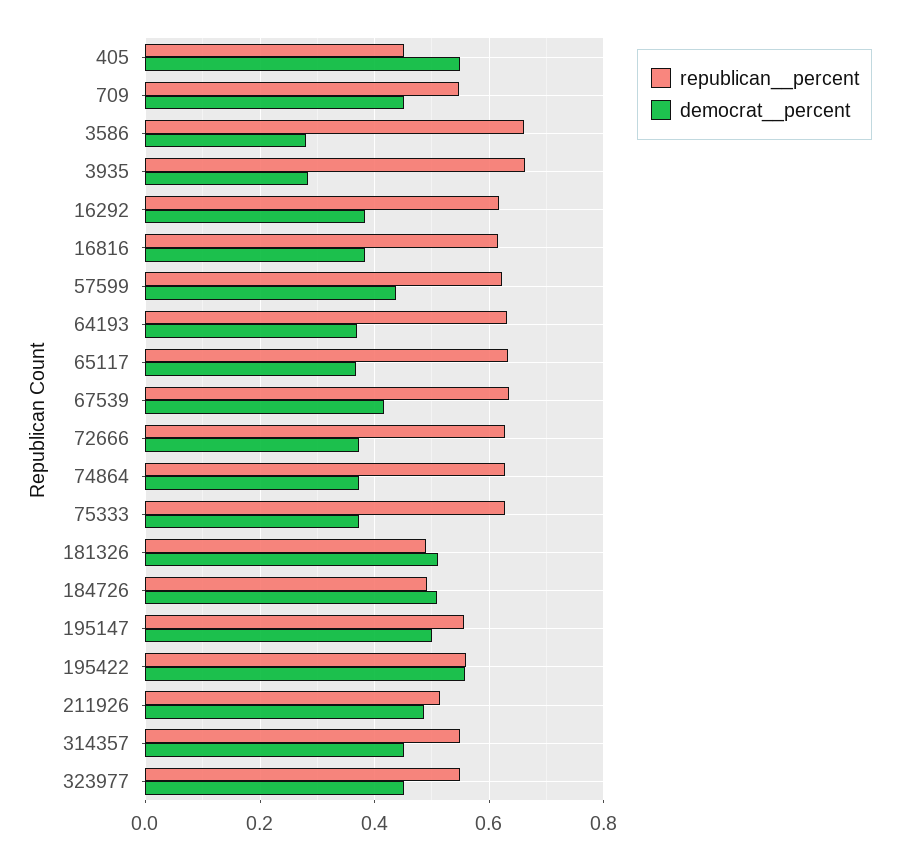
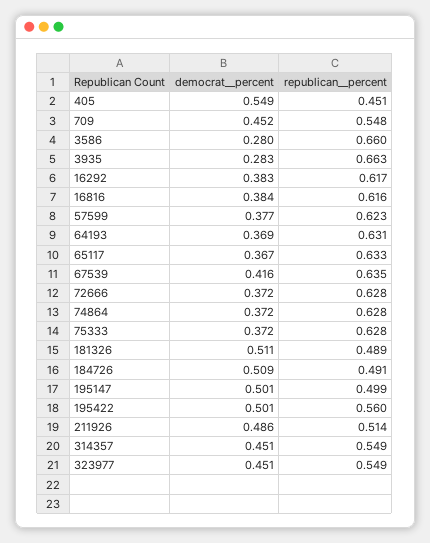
democrat__percent, 57599: 0.44 -> 0.377
republican__percent, 195147: 0.56 -> 0.499
democrat__percent, 195422: 0.56 -> 0.501

